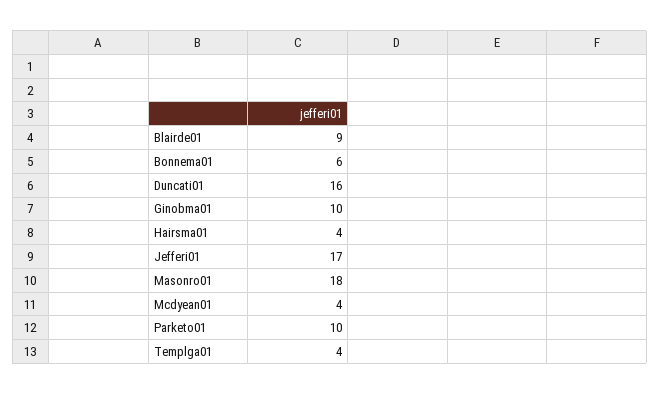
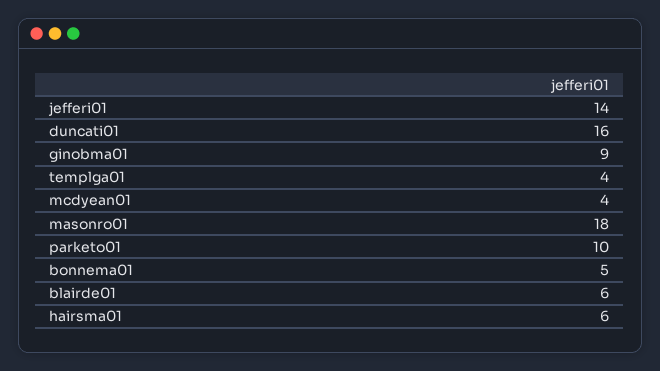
Blairde01: 9 -> 6
Bonnema01: 6 -> 5
Ginobma01: 10 -> 9
Hairsma01: 4 -> 6
Jefferi01: 17 -> 14

